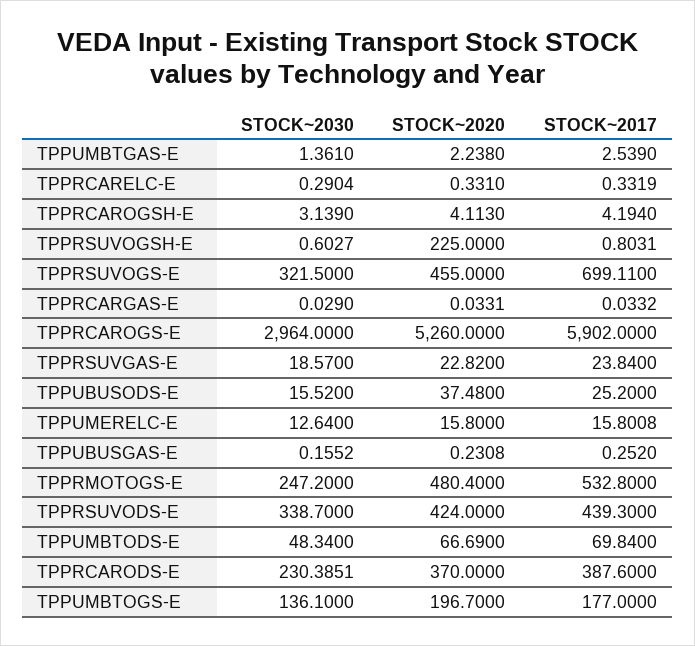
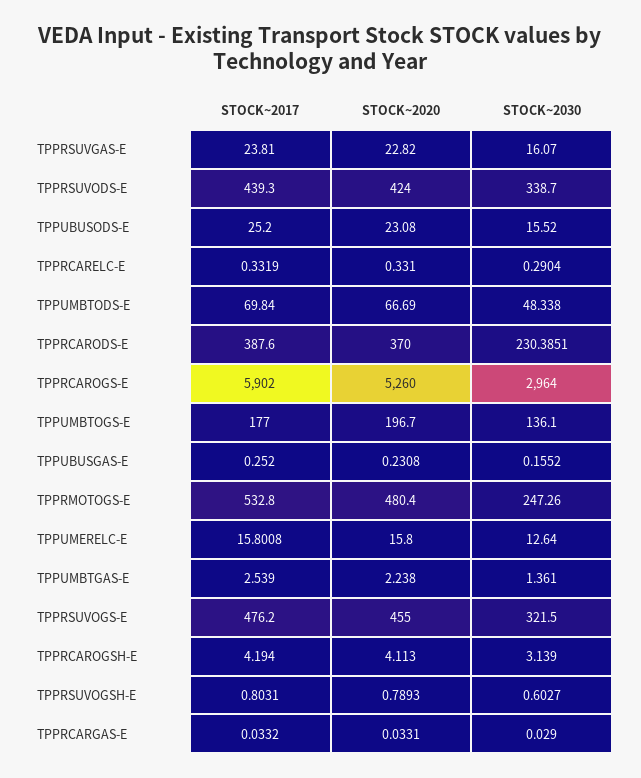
STOCK~2020, TPPRSUVOGSH-E: 225 -> 0.7893
STOCK~2017, TPPRSUVOGS-E: 699.11 -> 476.2
STOCK~2030, TPPRSUVGAS-E: 18.57 -> 16.07
STOCK~2017, TPPRSUVGAS-E: 23.84 -> 23.81
STOCK~2020, TPPUBUSODS-E: 37.48 -> 23.08
STOCK~2030, TPPRMOTOGS-E: 247.2 -> 247.26
STOCK~2030, TPPUMBTODS-E: 48.34 -> 48.338

